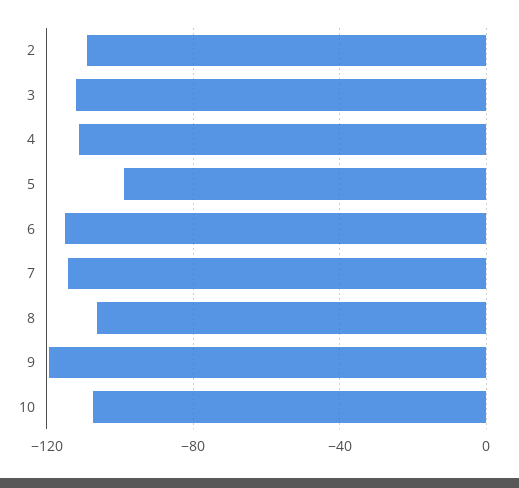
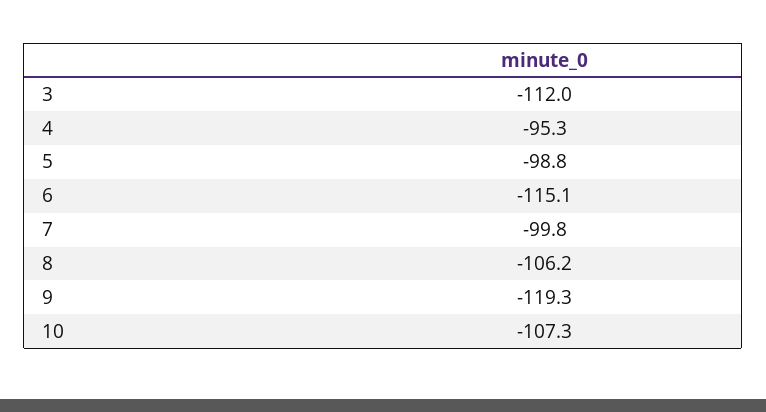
2: -110 -> none
4: -110 -> -95.3
7: -115 -> -99.8

